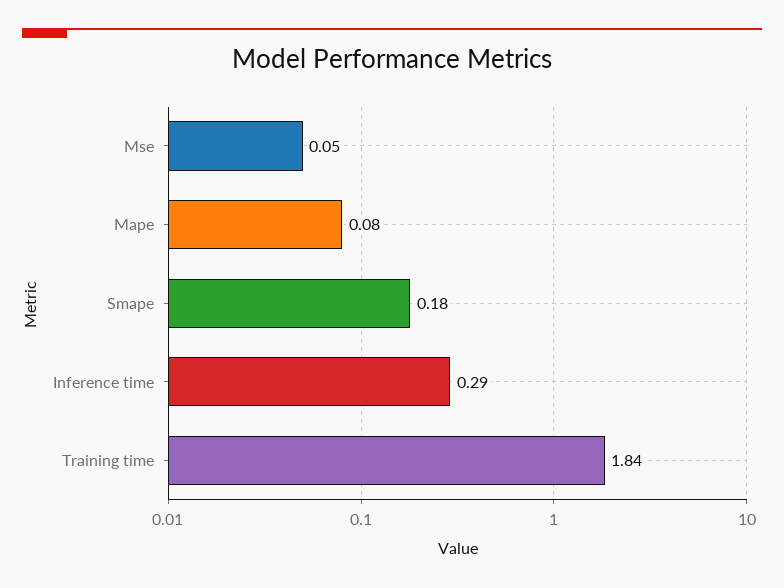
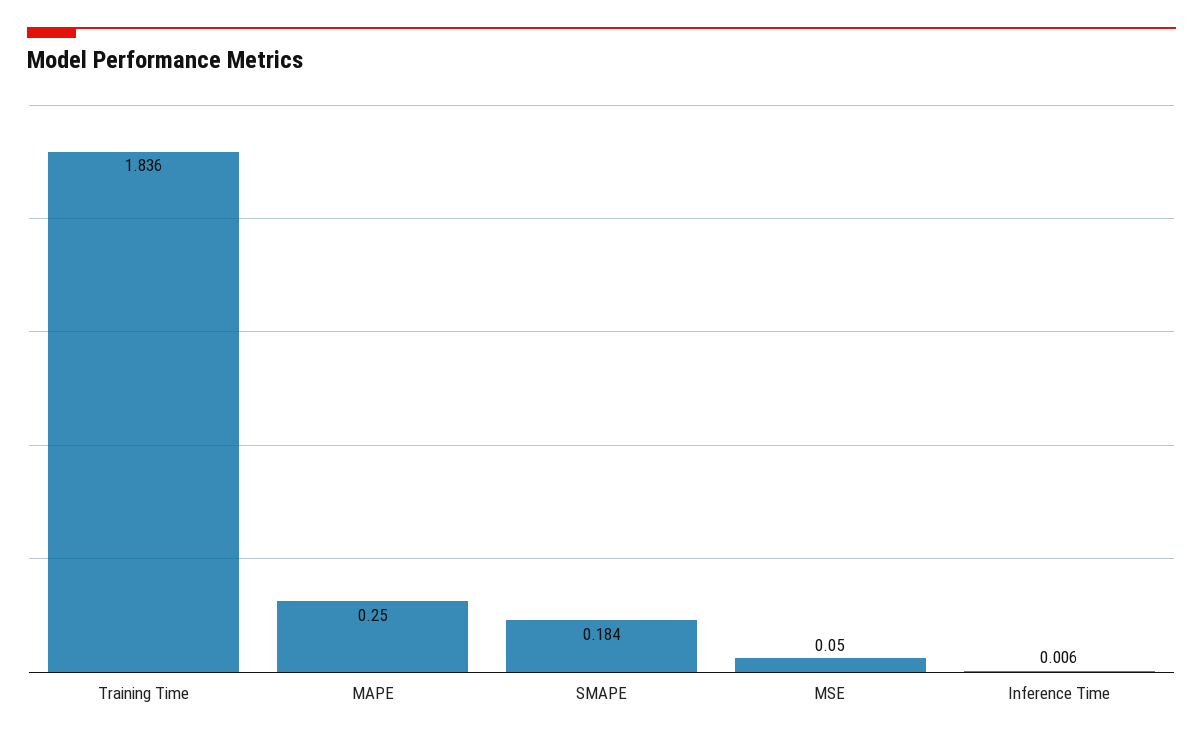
Mape: 0.08 -> 0.25
Inference time: 0.29 -> 0.006

